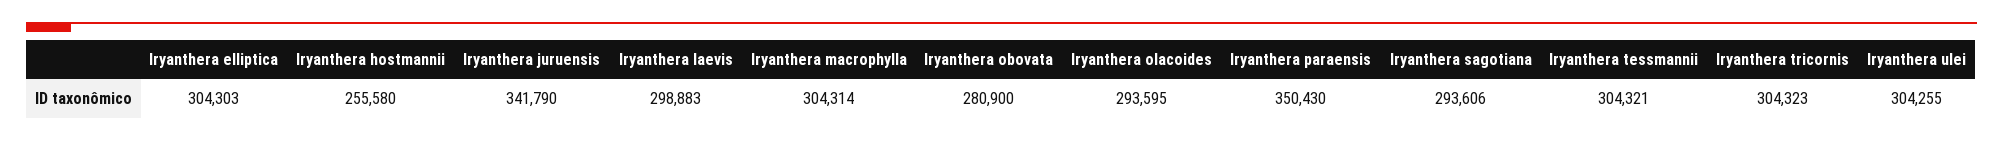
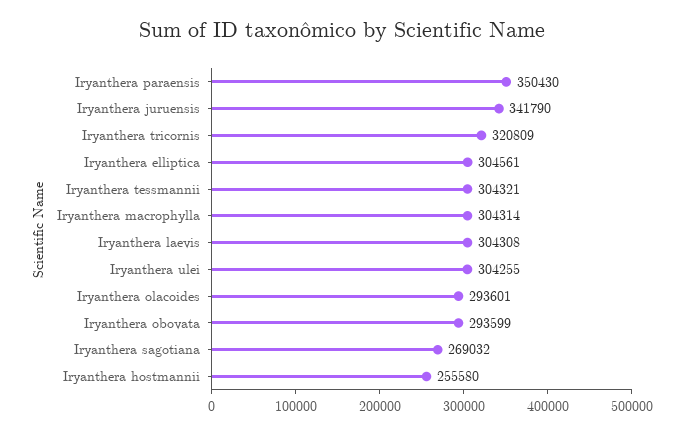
Iryanthera elliptica: 304303 -> 304561
Iryanthera laevis: 298883 -> 304308
Iryanthera obovata: 280900 -> 293599
Iryanthera olacoides: 293595 -> 293601
Iryanthera sagotiana: 293606 -> 269032
Iryanthera tricornis: 304323 -> 320809

